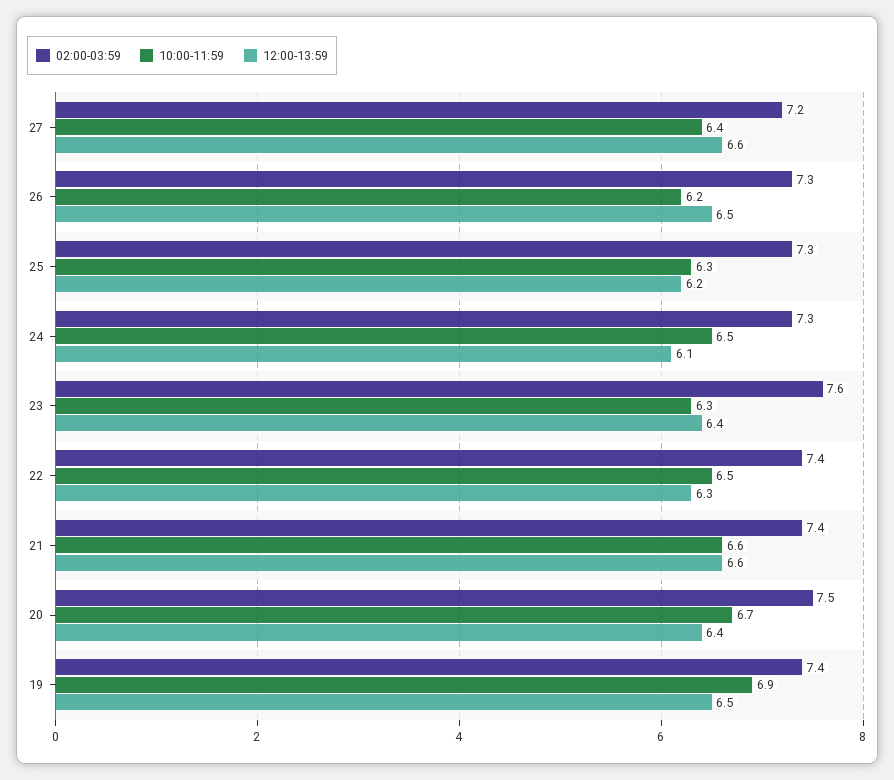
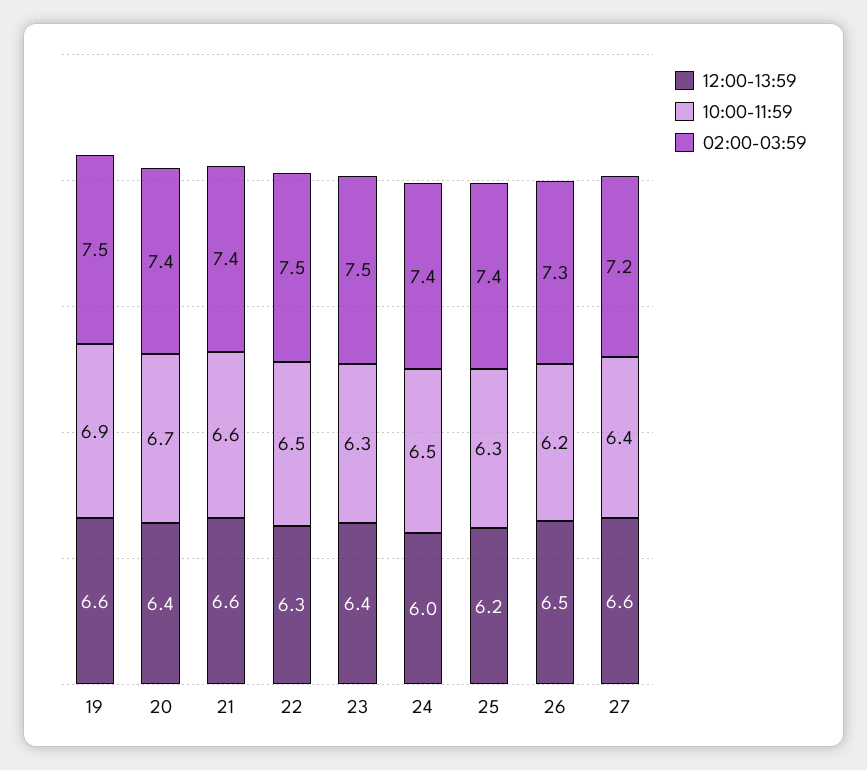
02:00-03:59, 25: 7.3 -> 7.4
02:00-03:59, 24: 7.3 -> 7.4
12:00-13:59, 24: 6.1 -> 6
02:00-03:59, 23: 7.6 -> 7.5
02:00-03:59, 22: 7.4 -> 7.5
02:00-03:59, 20: 7.5 -> 7.4
02:00-03:59, 19: 7.4 -> 7.5
12:00-13:59, 19: 6.5 -> 6.6

